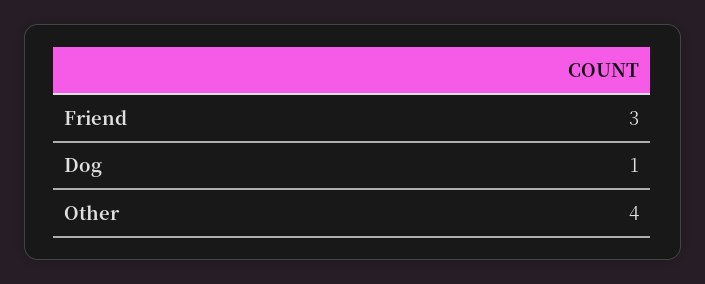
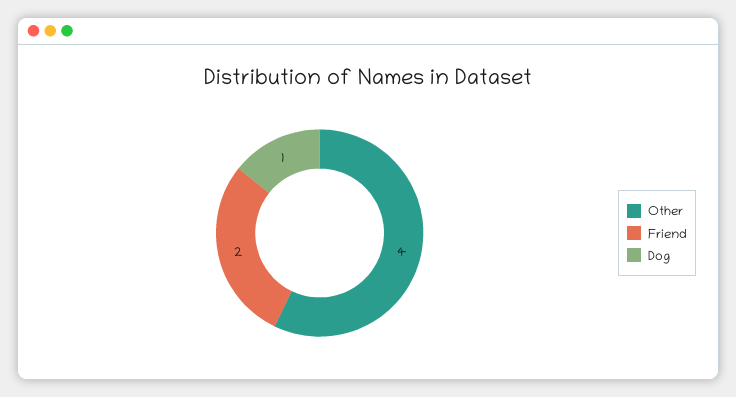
Friend: 3 -> 2

